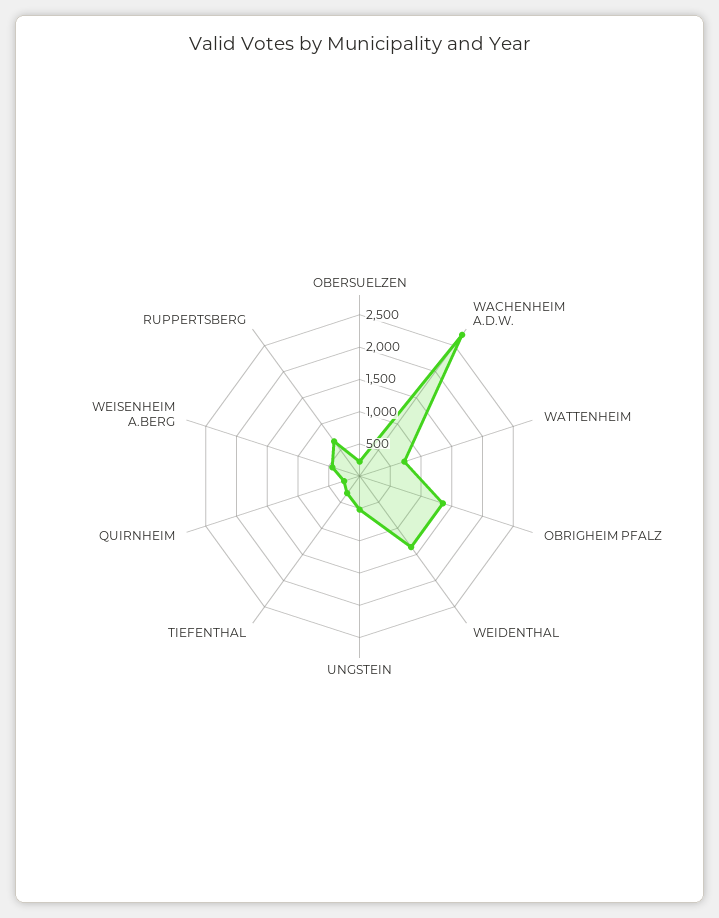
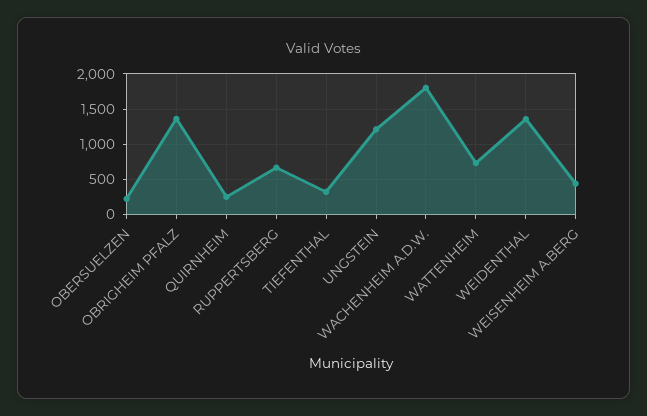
WACHENHEIM A.D.W.: 2750 -> 1800
UNGSTEIN: 500 -> 1200

